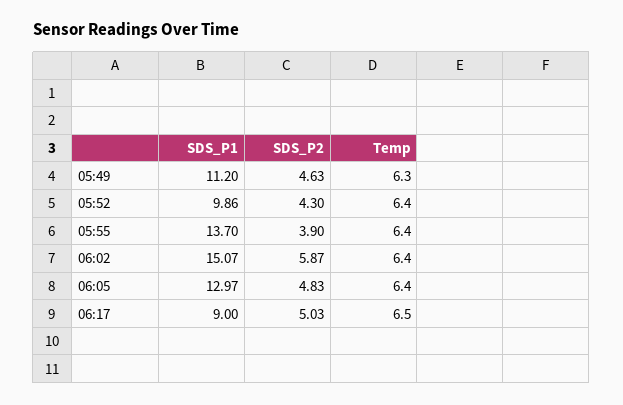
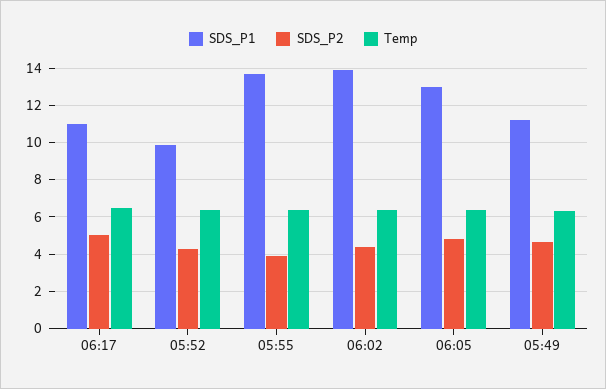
SDS_P1, 06:02: 15.07 -> 14
SDS_P2, 06:02: 5.87 -> 4.5
SDS_P1, 06:17: 9 -> 11

